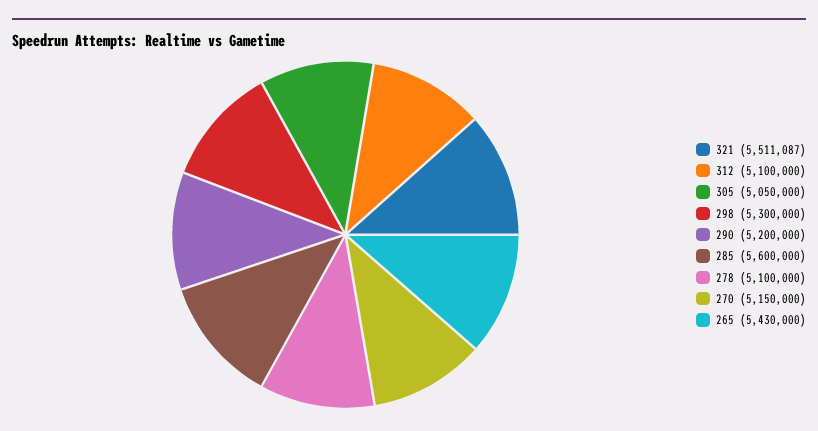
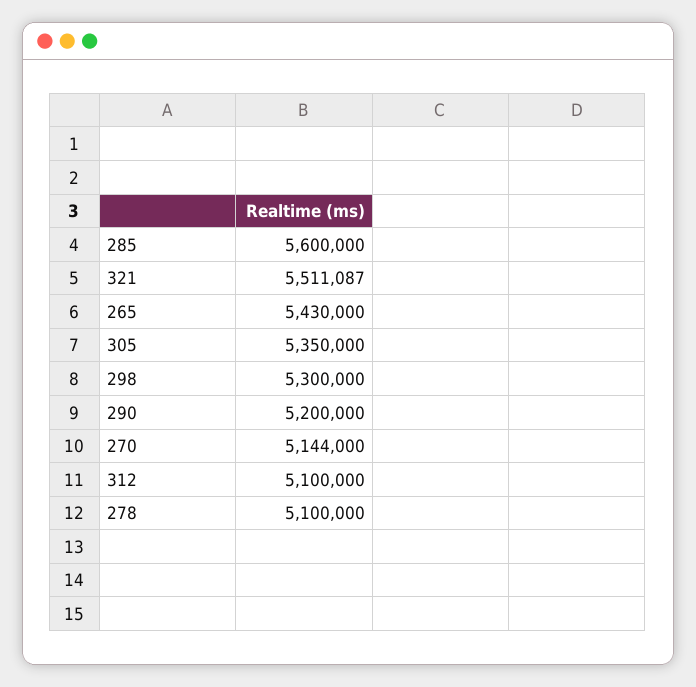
305: 5050000 -> 5350000
270: 5150000 -> 5144000

